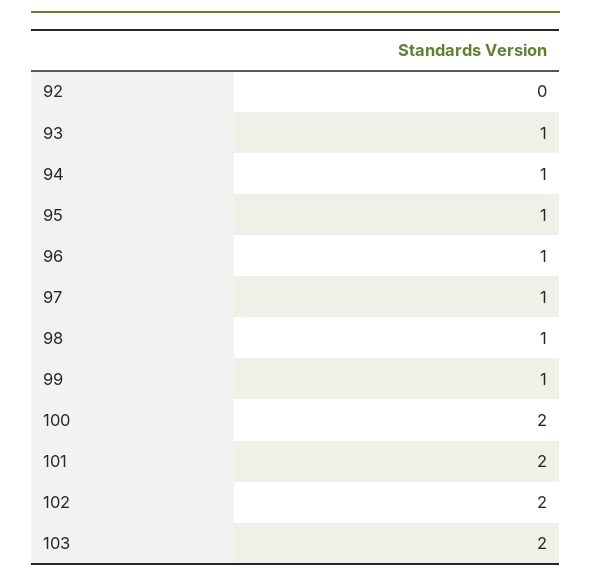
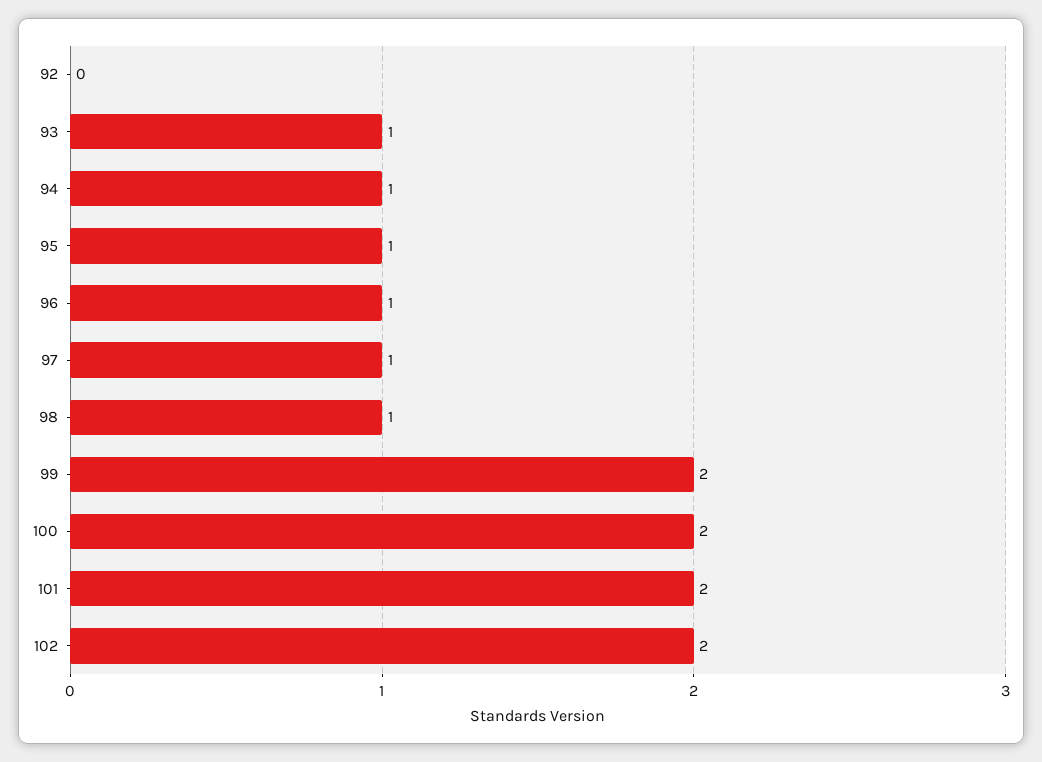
99: 1 -> 2
103: 2 -> none

